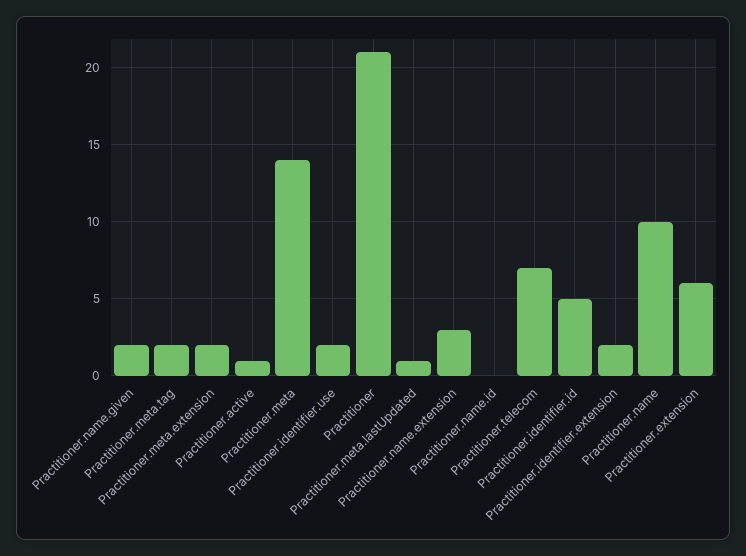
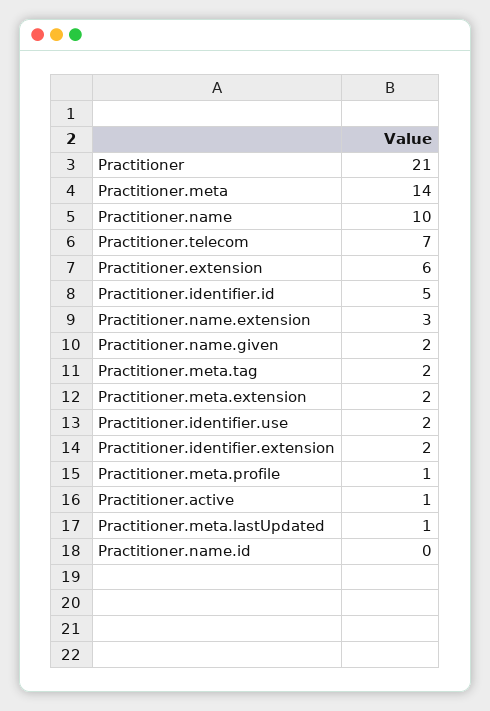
Practitioner.meta.profile: none -> 1

